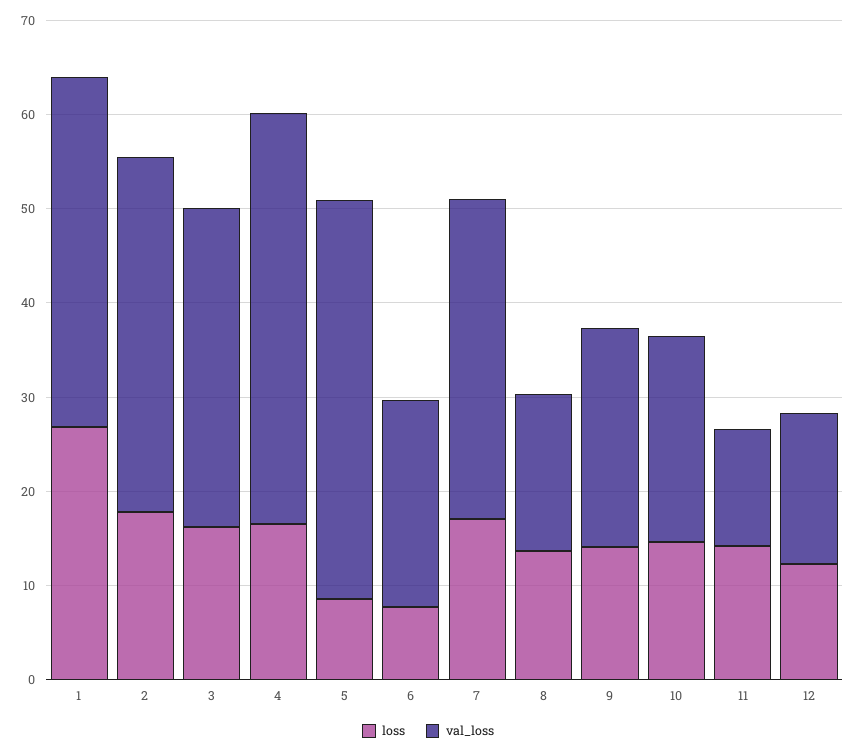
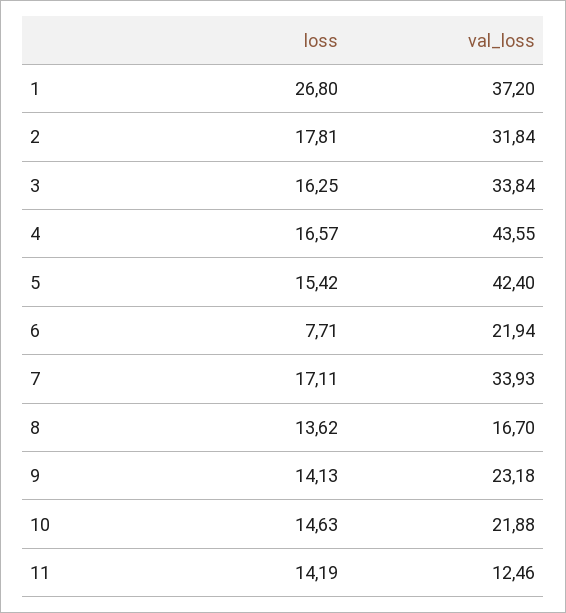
val_loss, 2: 38 -> 31.84
loss, 5: 8 -> 15.42
loss, 12: 12 -> none
val_loss, 12: 16 -> none

